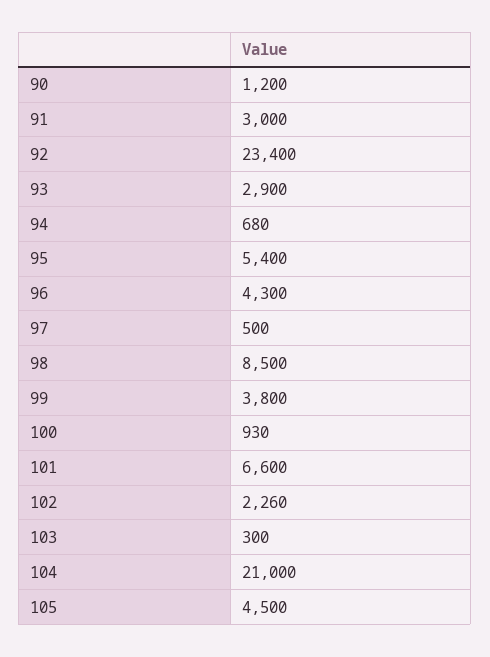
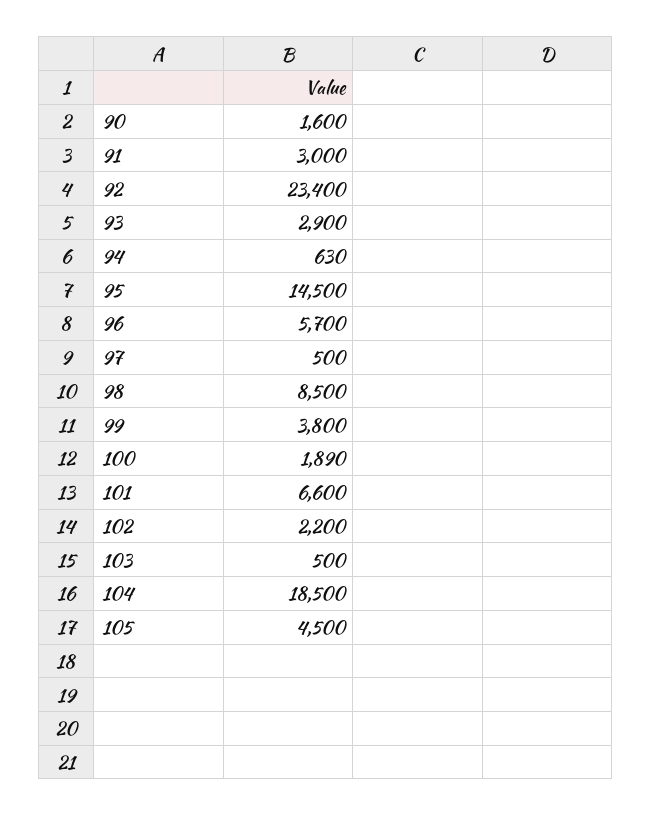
90: 1200 -> 1600
94: 680 -> 630
95: 5400 -> 14500
96: 4300 -> 5700
100: 930 -> 1890
102: 2260 -> 2200
103: 300 -> 500
104: 21000 -> 18500

